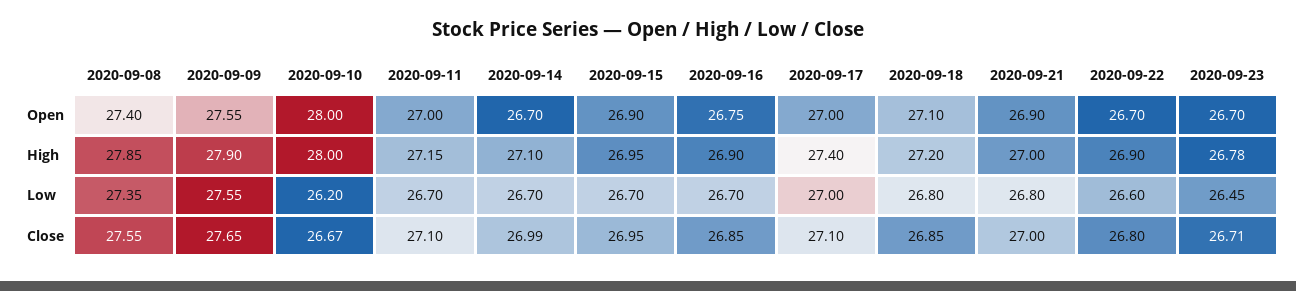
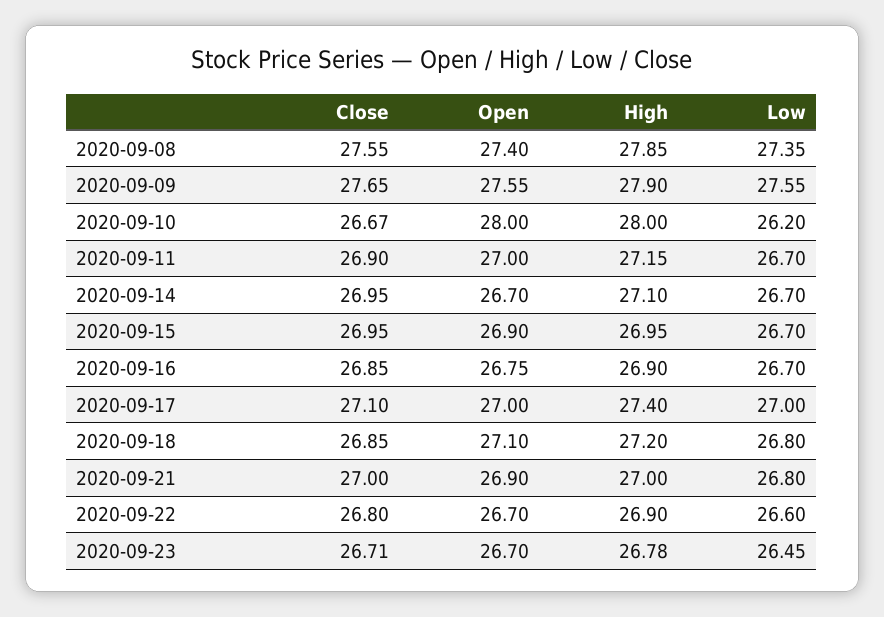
2020-09-11, Close: 27.1 -> 26.9
2020-09-14, Close: 26.99 -> 26.95

